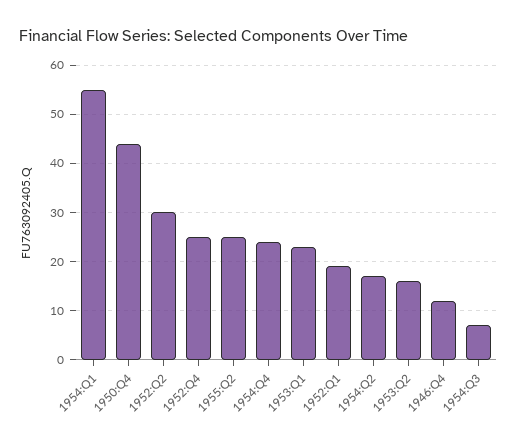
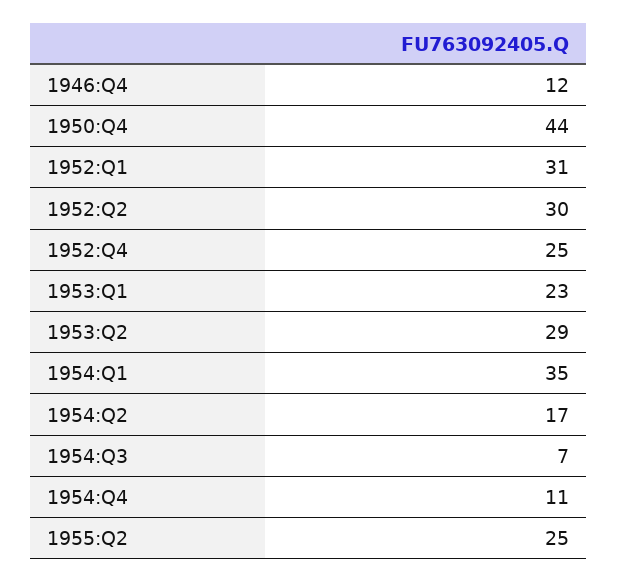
1954:Q1: 55 -> 35
1954:Q4: 25 -> 11
1952:Q1: 20 -> 31
1953:Q2: 15 -> 29

